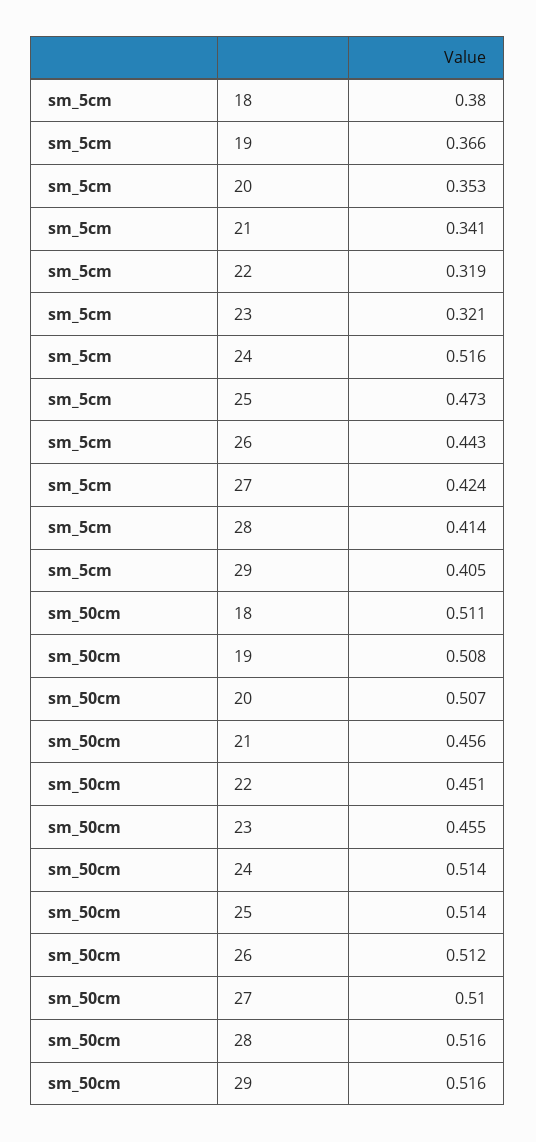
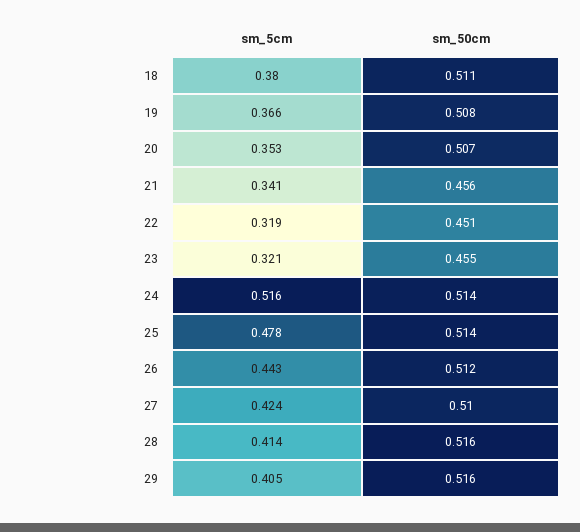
sm_5cm, 25: 0.473 -> 0.478

